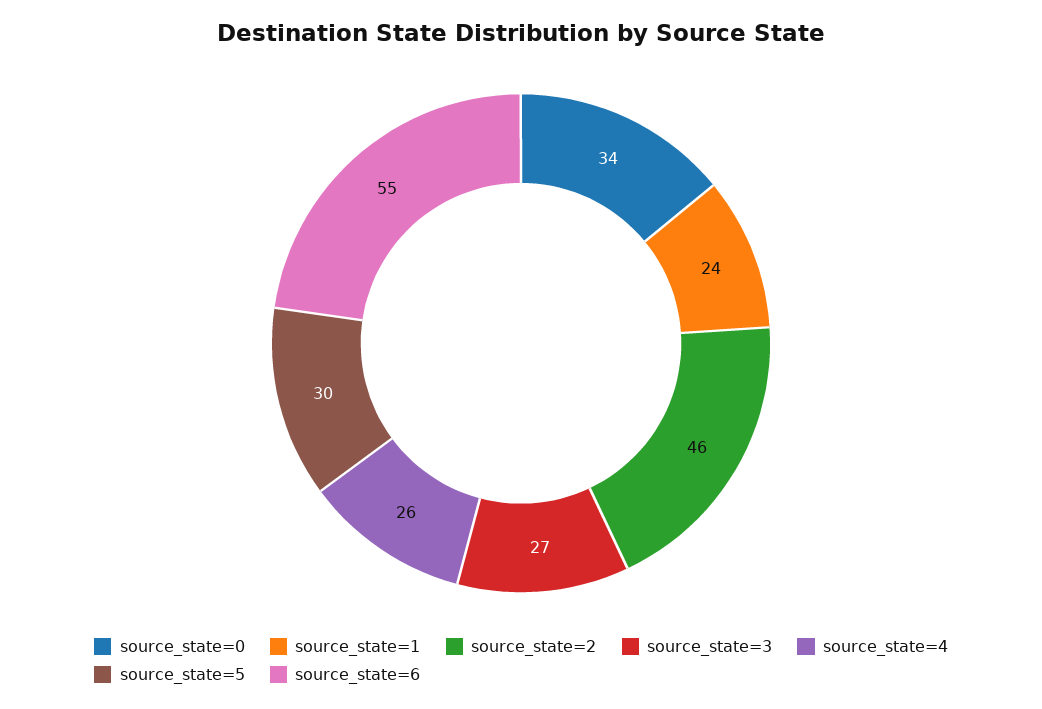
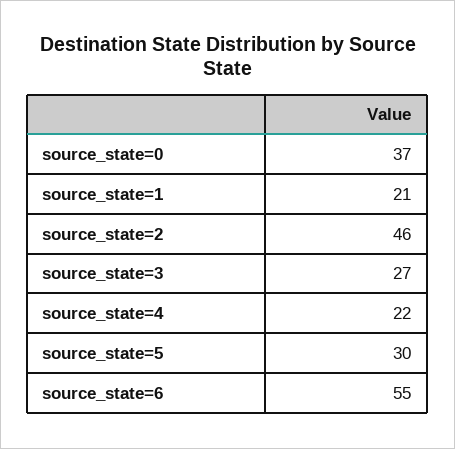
source_state=0: 34 -> 37
source_state=1: 24 -> 21
source_state=4: 26 -> 22

